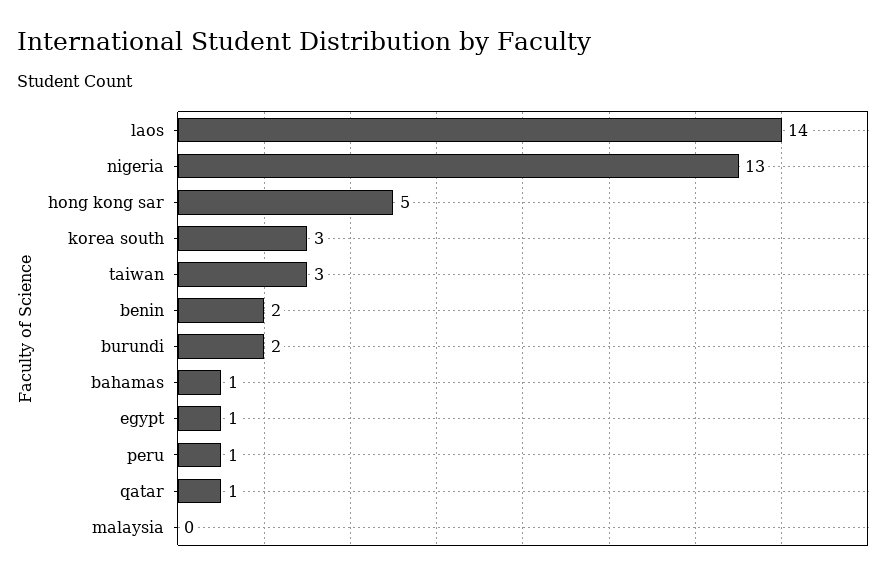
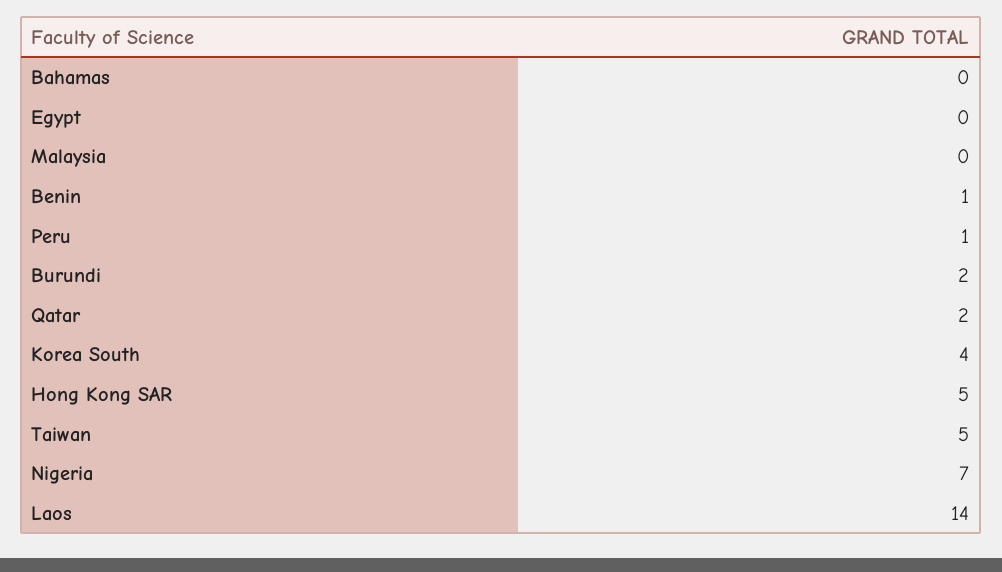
nigeria: 13 -> 7
korea south: 3 -> 4
taiwan: 3 -> 5
benin: 2 -> 1
bahamas: 1 -> 0
egypt: 1 -> 0
qatar: 1 -> 2

